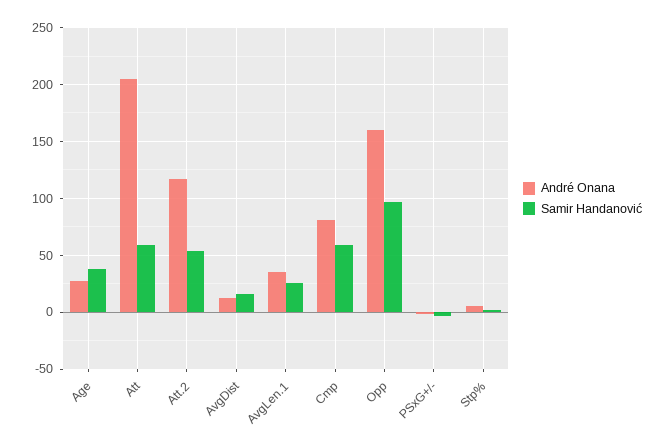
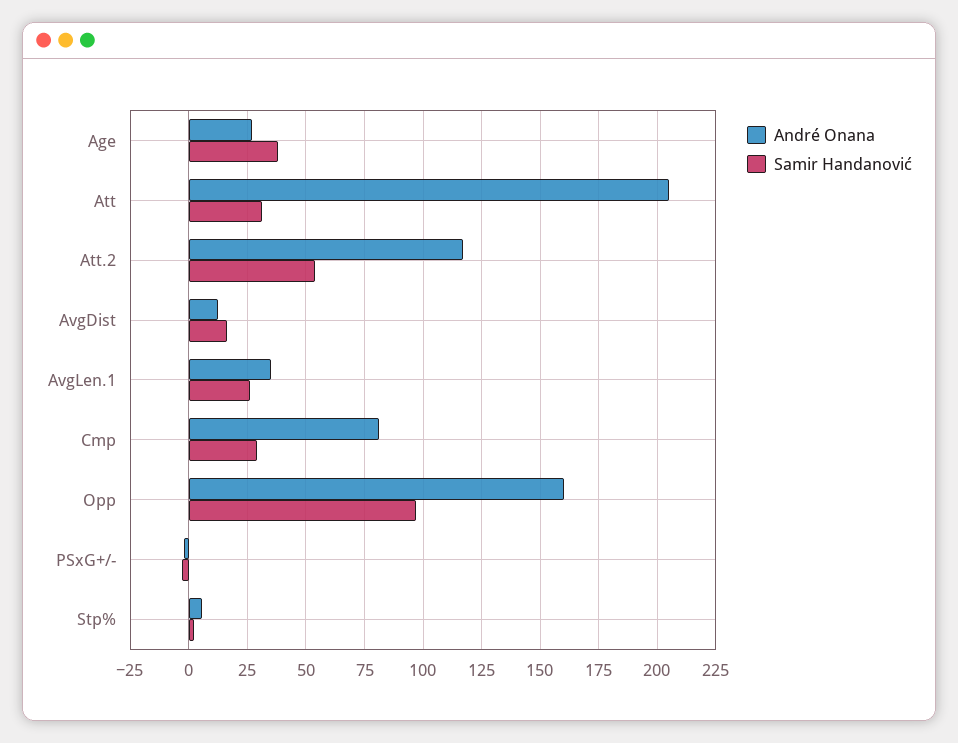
Samir Handanović, Att: 60 -> 30
Samir Handanović, Cmp: 60 -> 30

